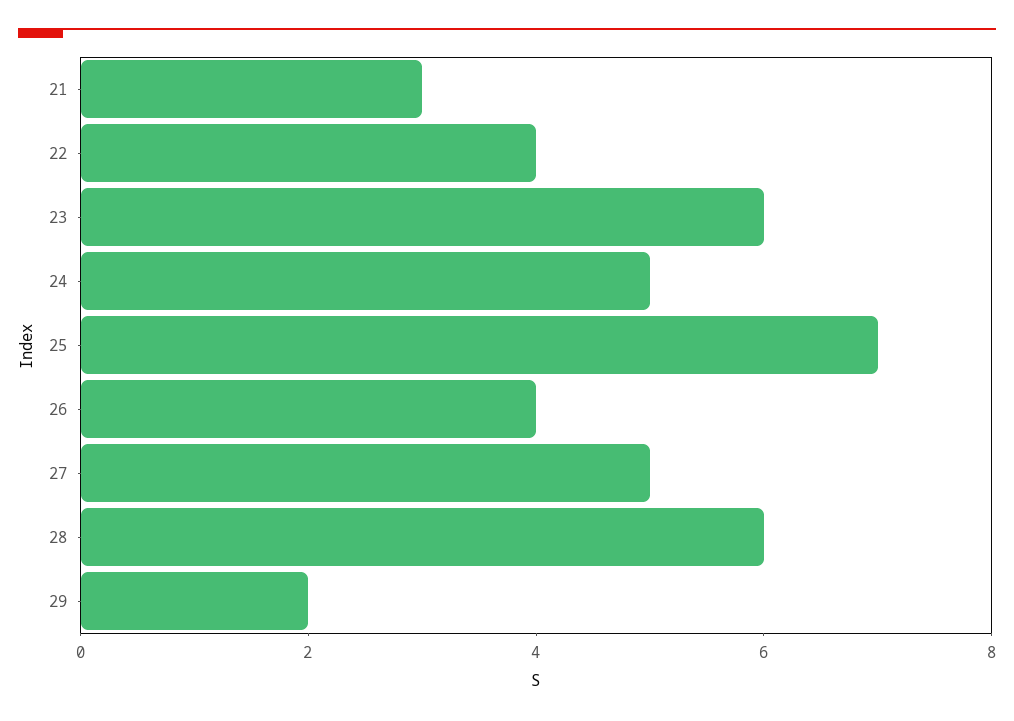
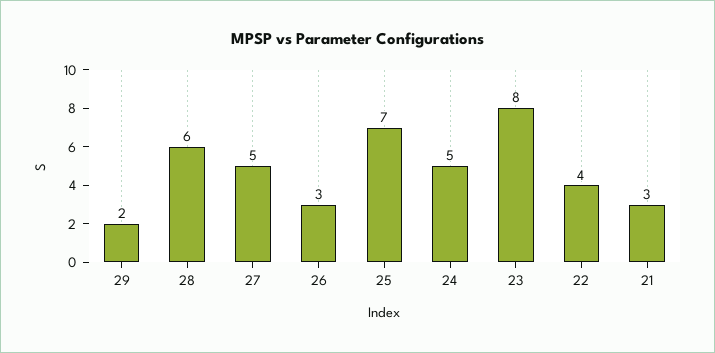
23: 6 -> 8
26: 4 -> 3

